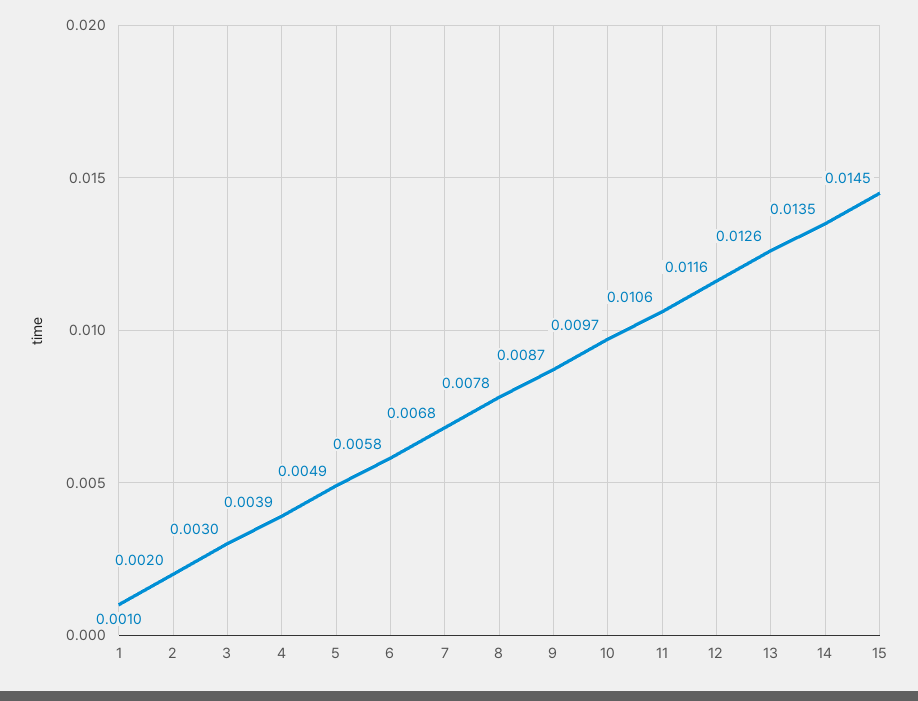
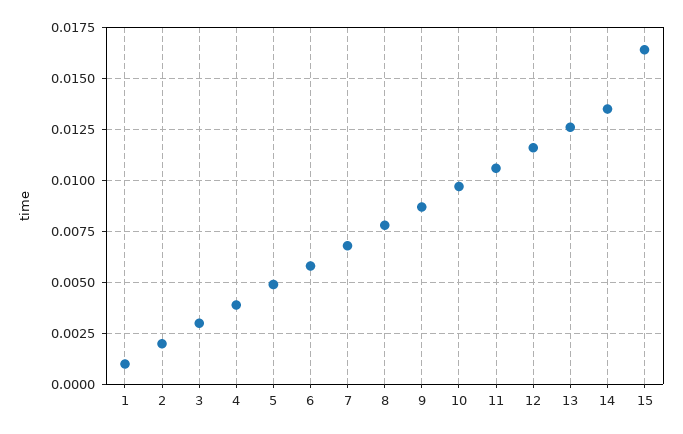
15: 0.0145 -> 0.0165

